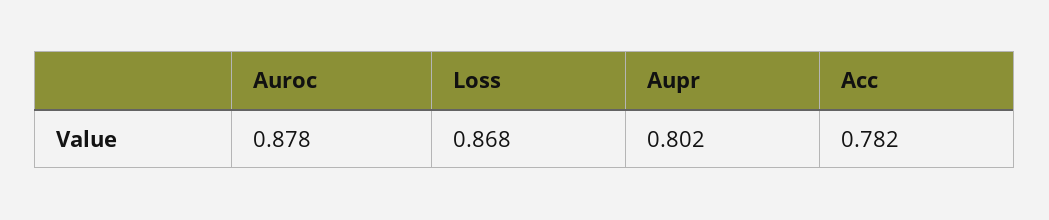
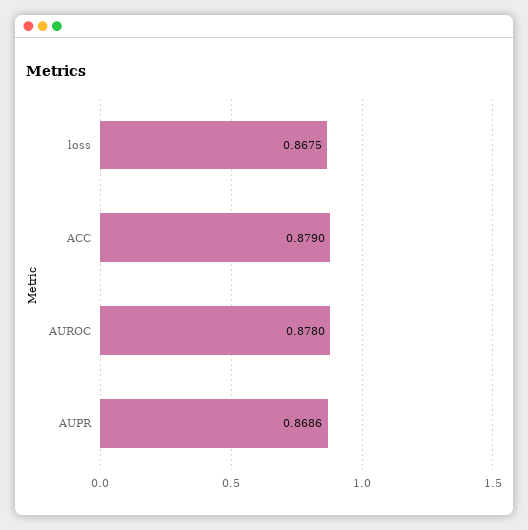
Aupr: 0.802 -> 0.8686
Acc: 0.782 -> 0.879

